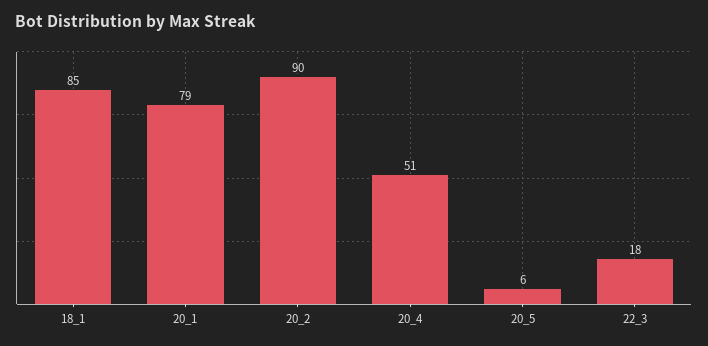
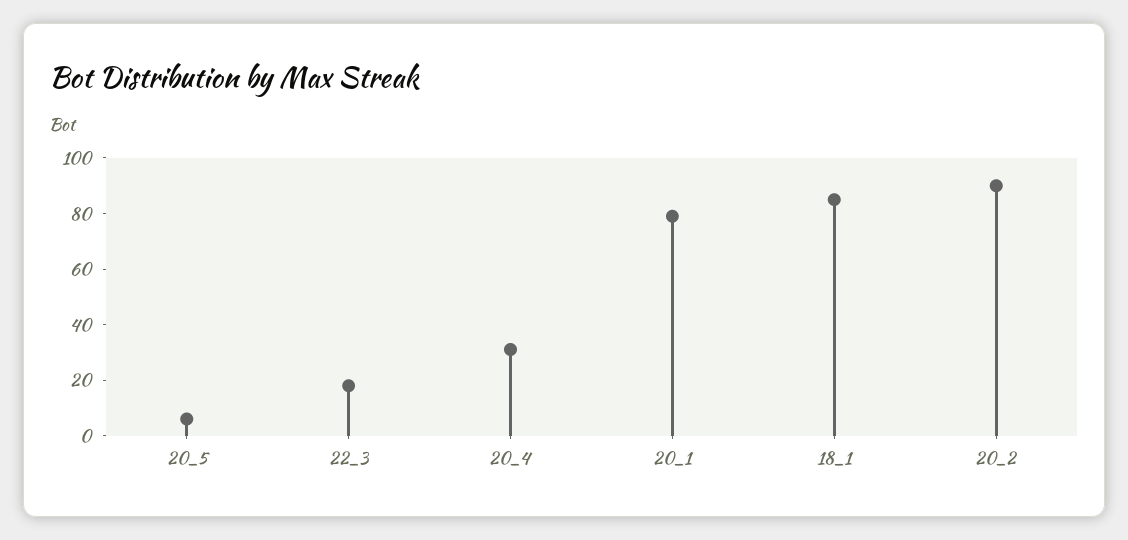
20_4: 51 -> 30

